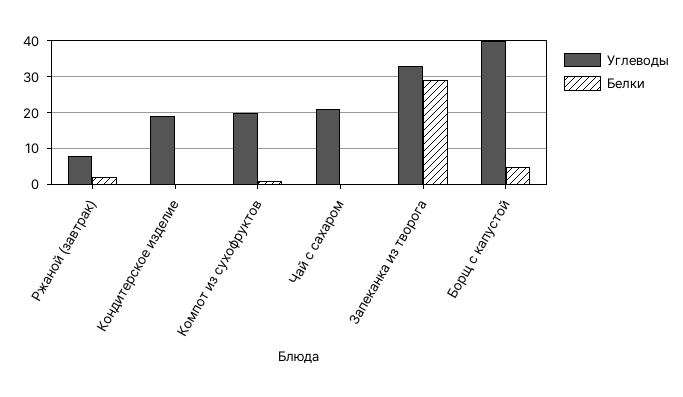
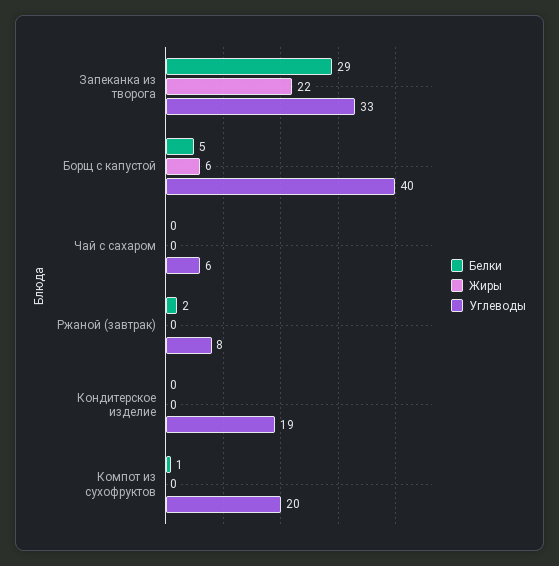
Углеводы, Чай с сахаром: 20 -> 6
Жиры, Запеканка из творога: none -> 22
Жиры, Борщ с капустой: none -> 6
Жиры, Чай с сахаром: none -> 0
Жиры, Ржаной (завтрак): none -> 0
Жиры, Кондитерское изделие: none -> 0
Жиры, Компот из сухофруктов: none -> 0

